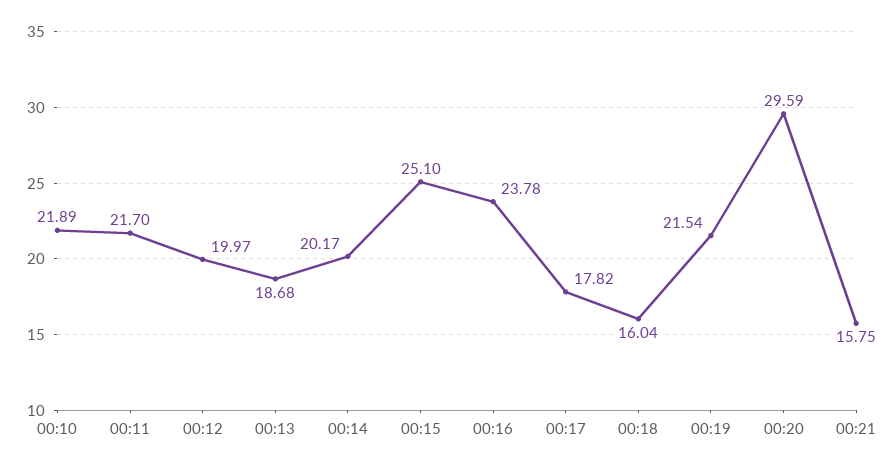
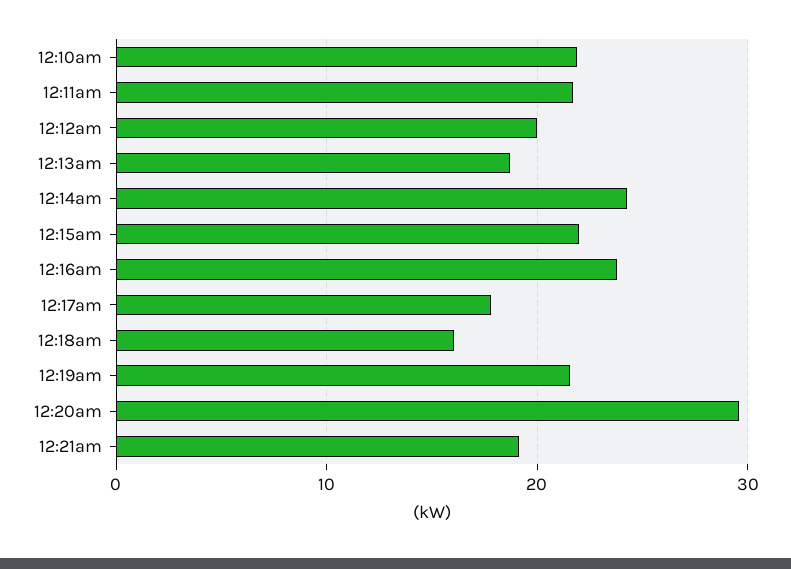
00:14: 20.17 -> 24
00:15: 25.1 -> 22
00:21: 15.75 -> 19

